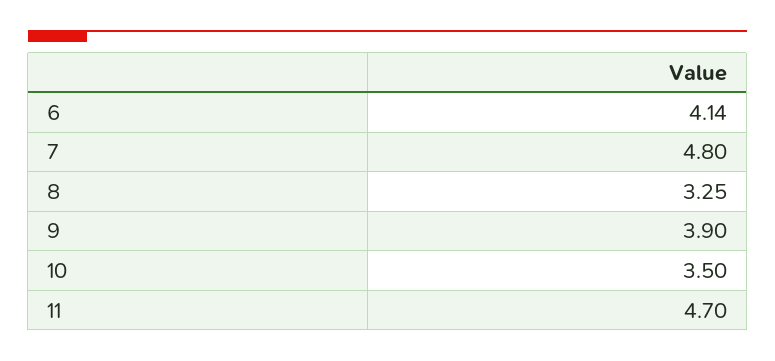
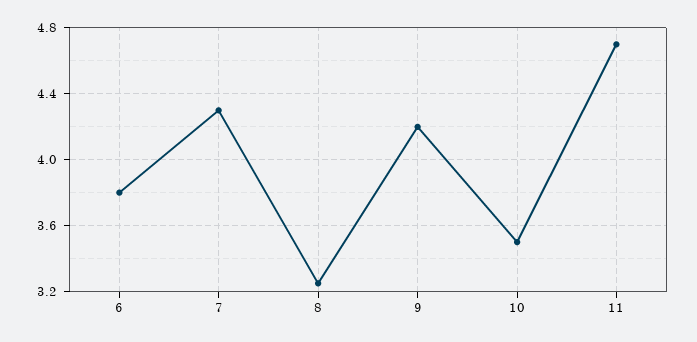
6: 4.14 -> 3.8
7: 4.8 -> 4.3
9: 3.9 -> 4.2

